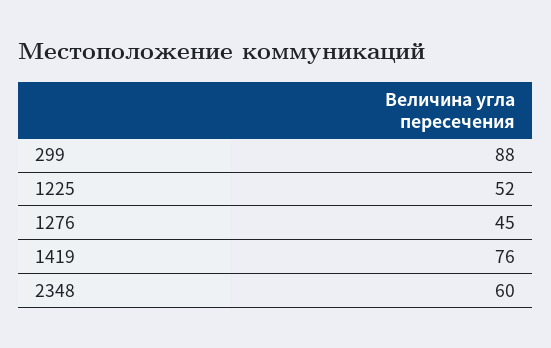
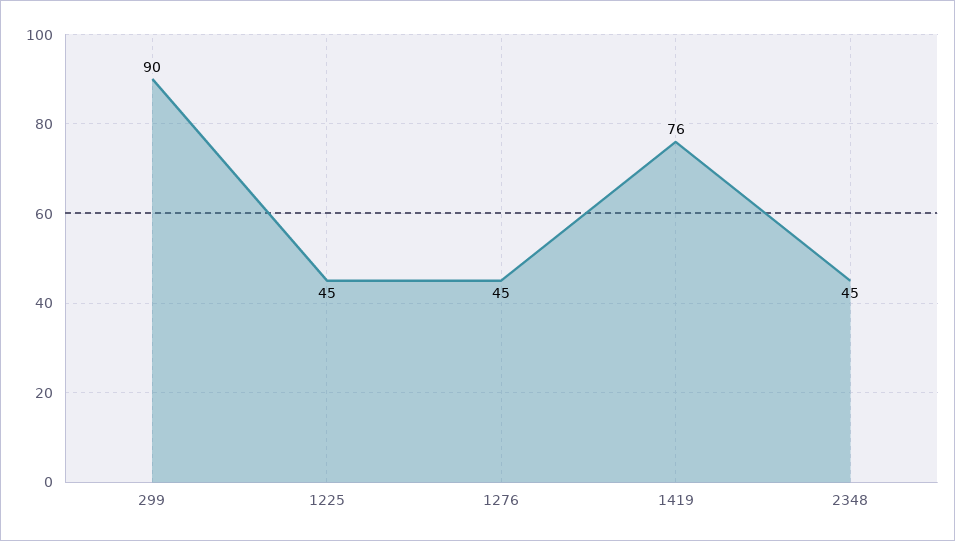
299: 88 -> 90
1225: 52 -> 45
2348: 60 -> 45

